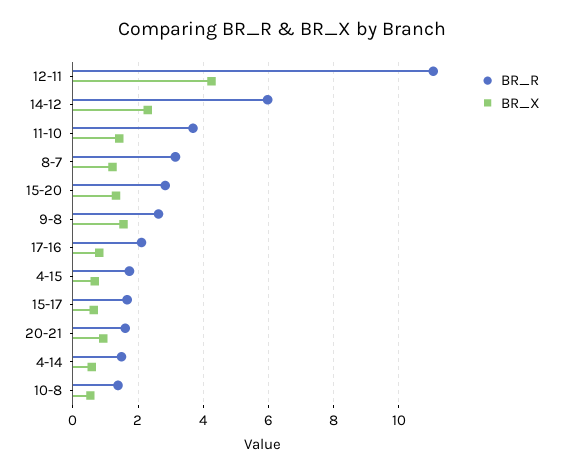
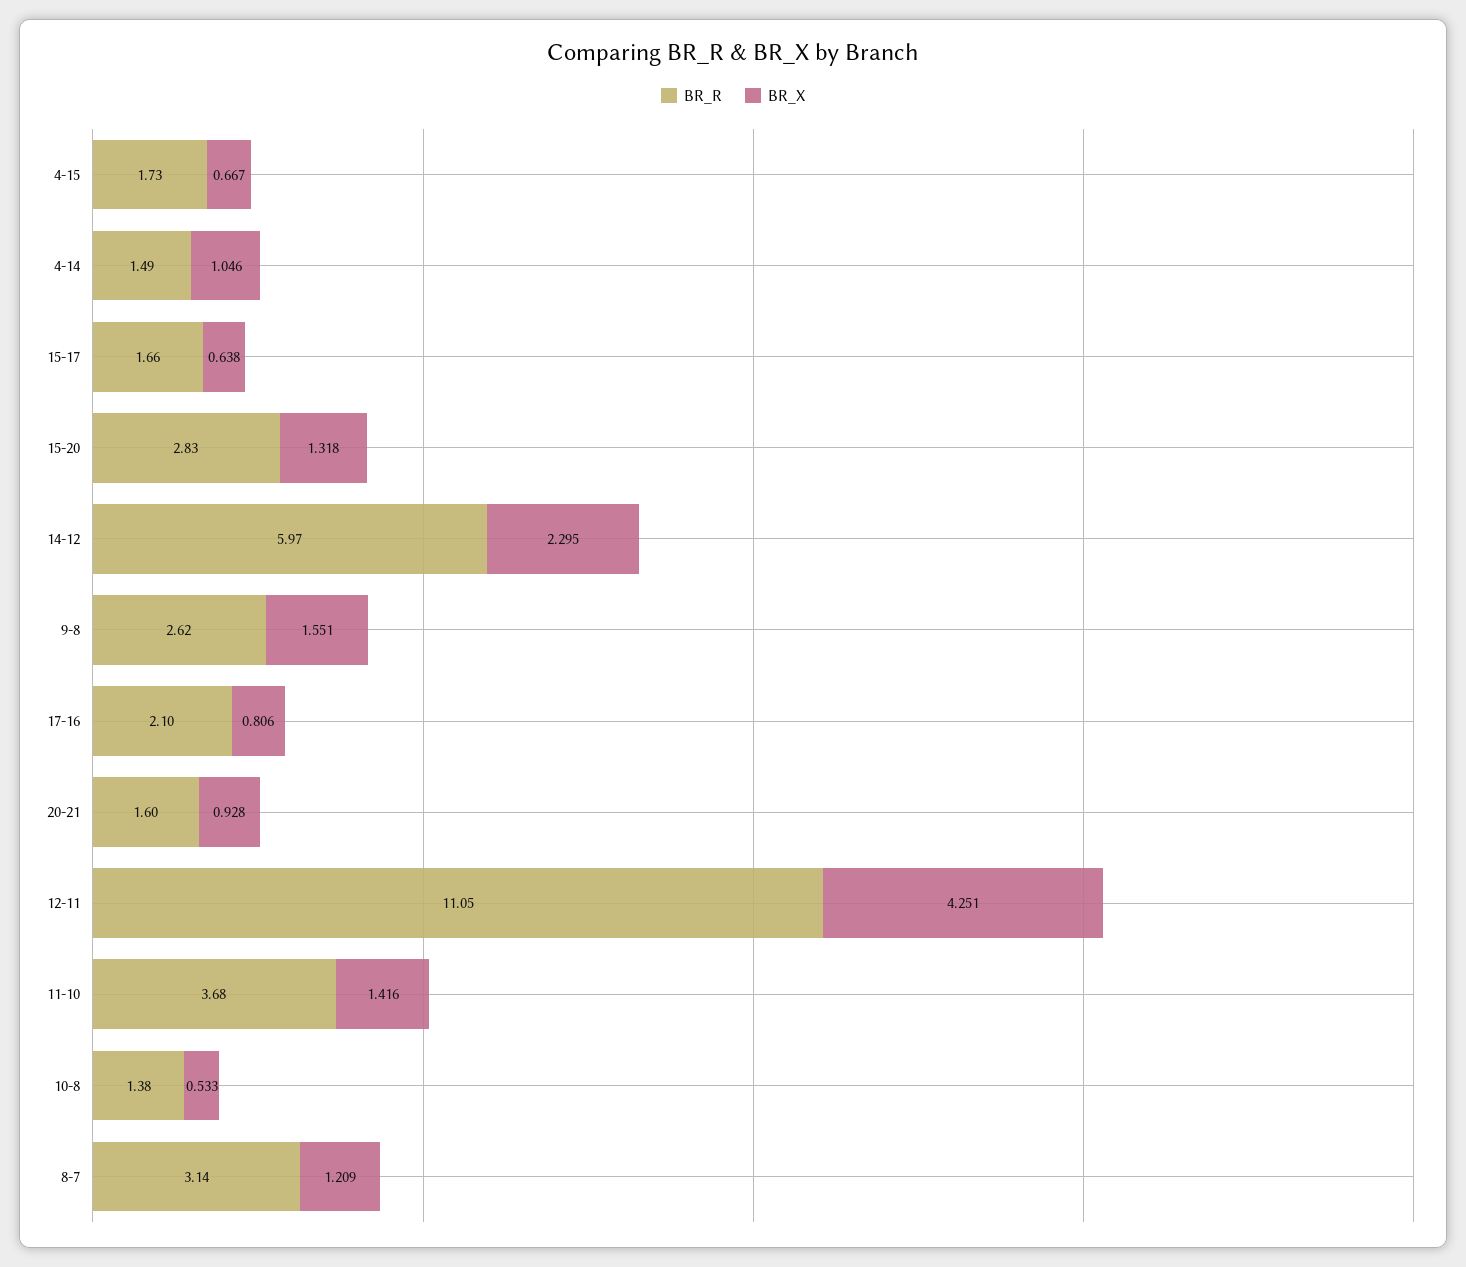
BR_X, 4-14: 0.6 -> 1.046

